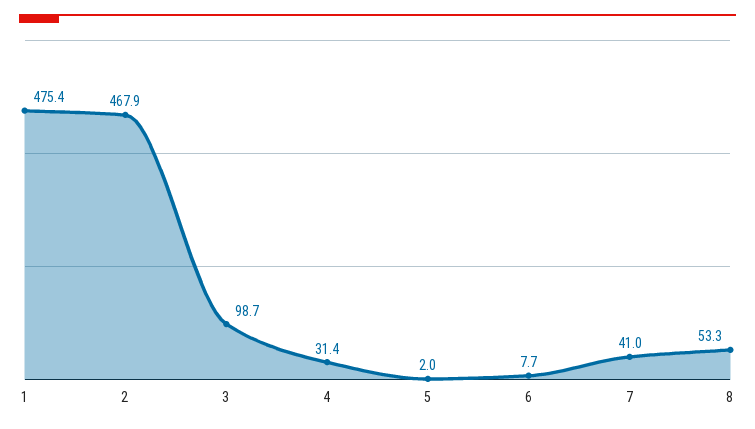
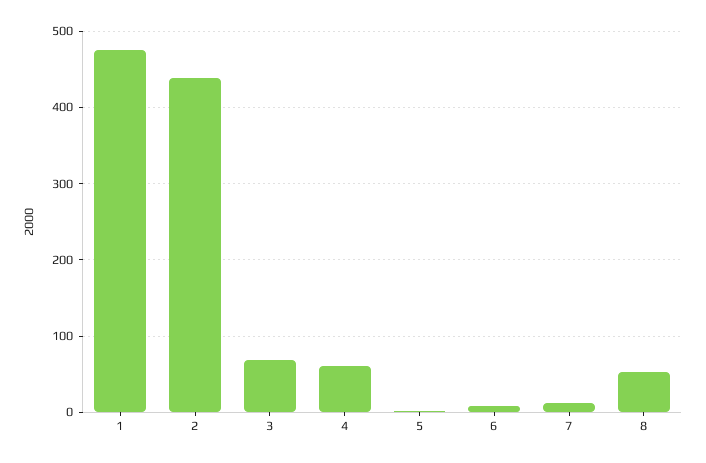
2: 467.9 -> 440
3: 98.7 -> 70
4: 31.4 -> 60
7: 41 -> 10

